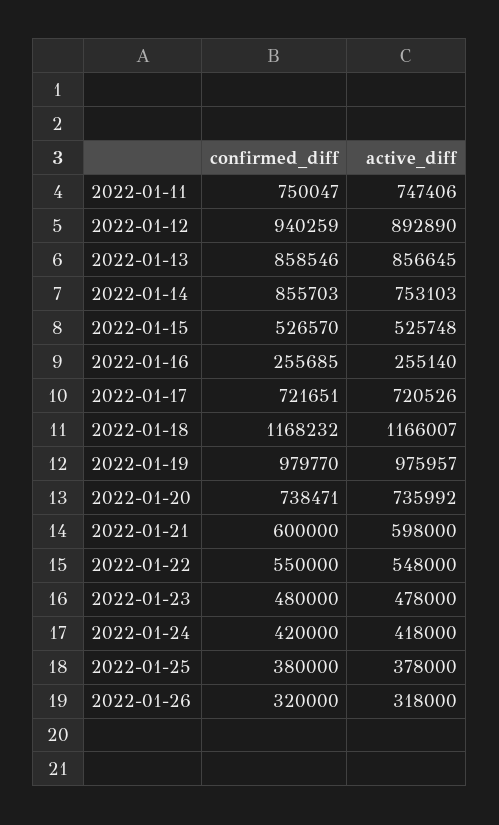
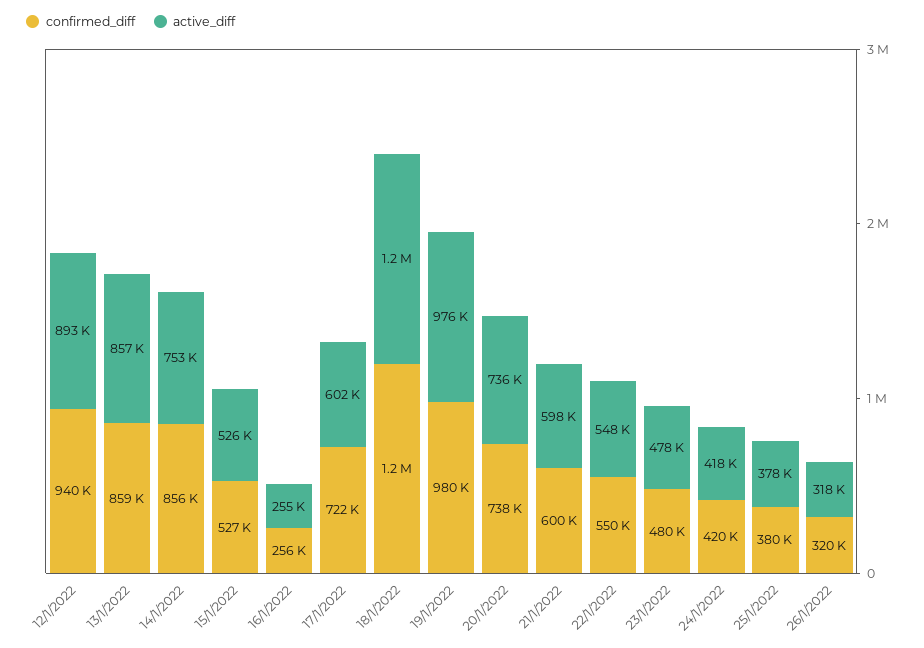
confirmed_diff, 2022-01-11: 750047 -> none
active_diff, 2022-01-11: 747406 -> none
active_diff, 2022-01-17: 720526 -> 602000

